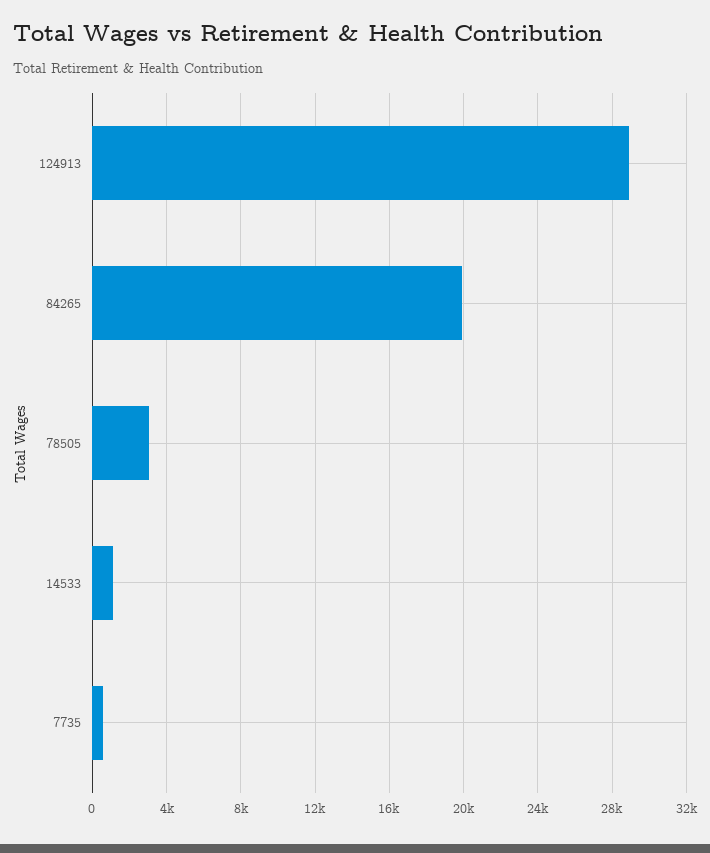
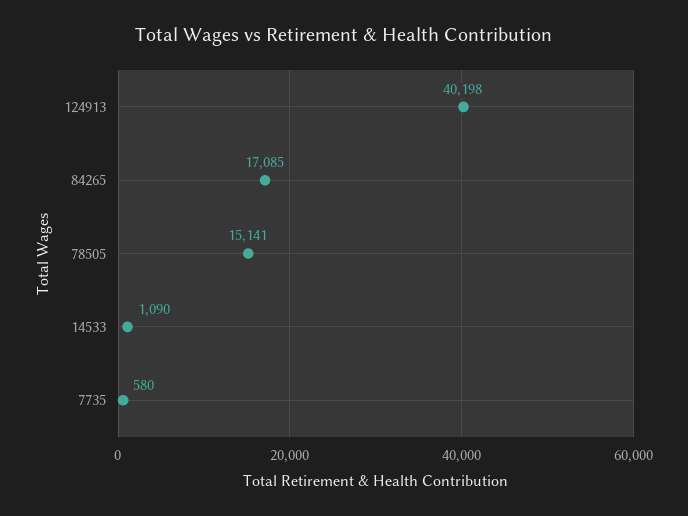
124913: 29000 -> 40198
84265: 20000 -> 17085
78505: 3000 -> 15141

